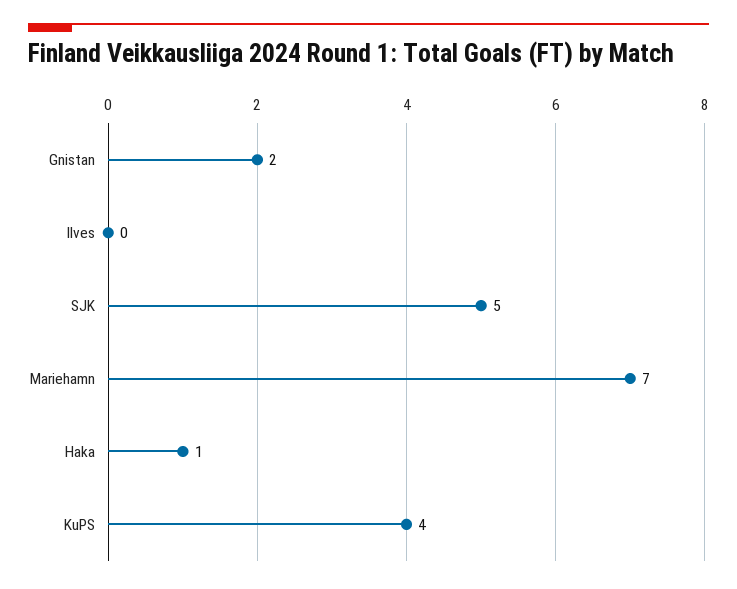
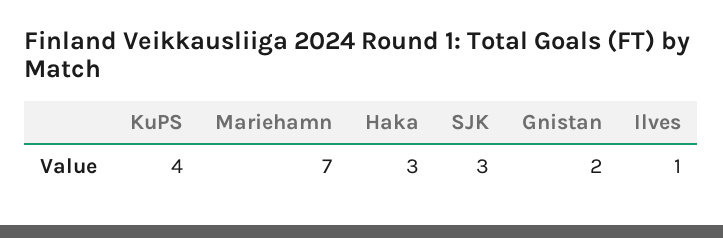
Ilves: 0 -> 1
SJK: 5 -> 3
Haka: 1 -> 3

